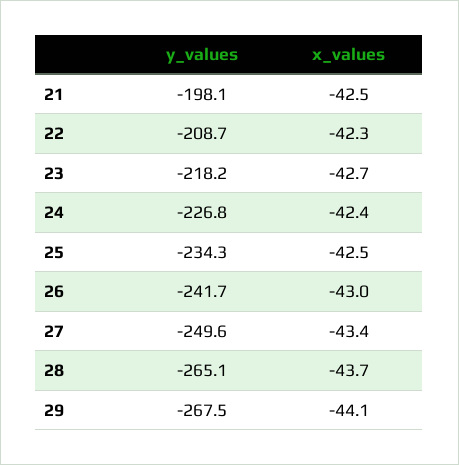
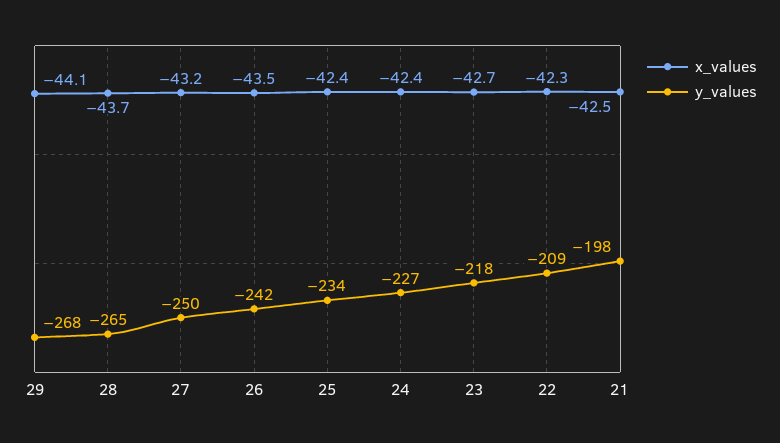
x_values, 25: -42.5 -> -42.4
x_values, 26: -43 -> -43.5
x_values, 27: -43.4 -> -43.2

